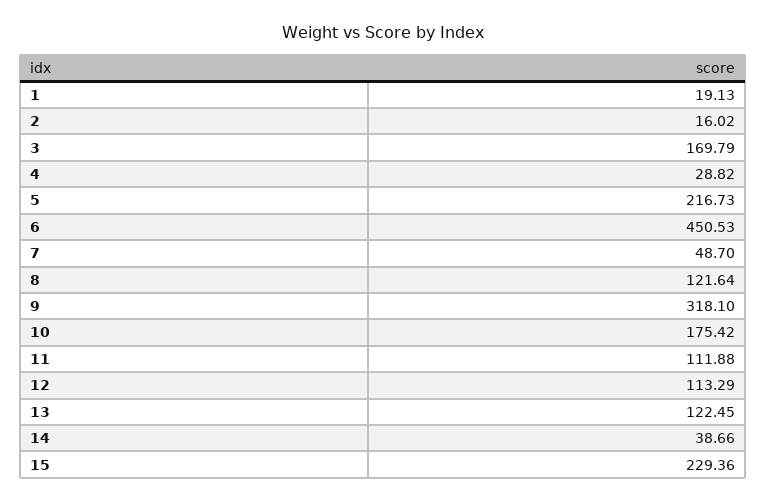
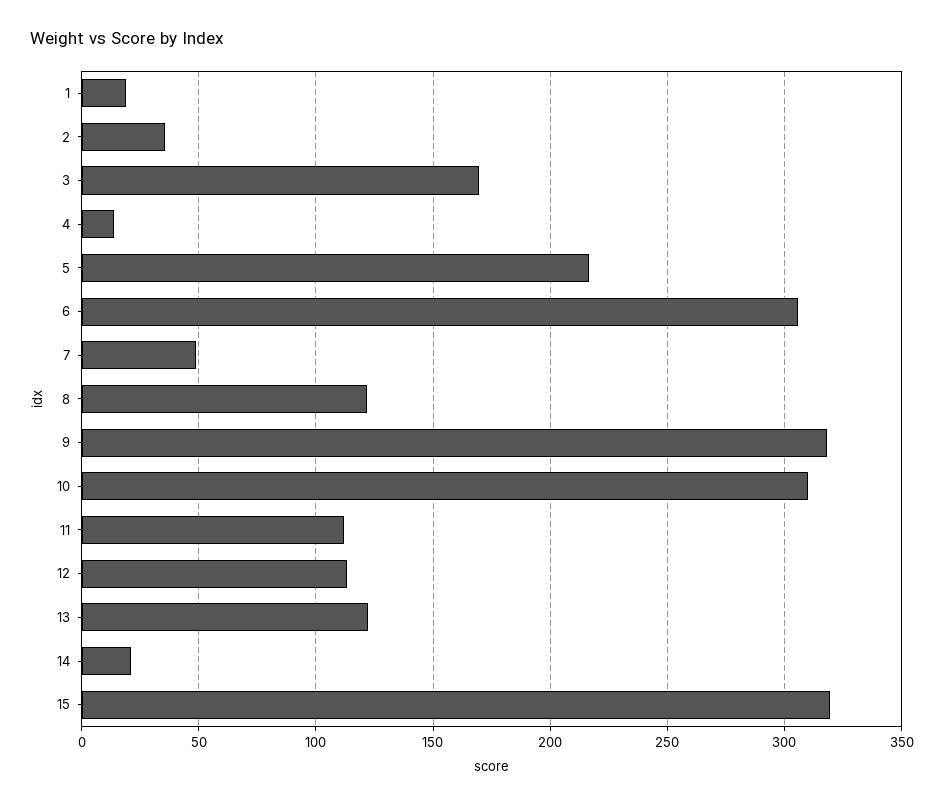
2: 16.02 -> 35
4: 28.82 -> 15
6: 450.53 -> 305
10: 175.42 -> 310
14: 38.66 -> 20
15: 229.36 -> 320

